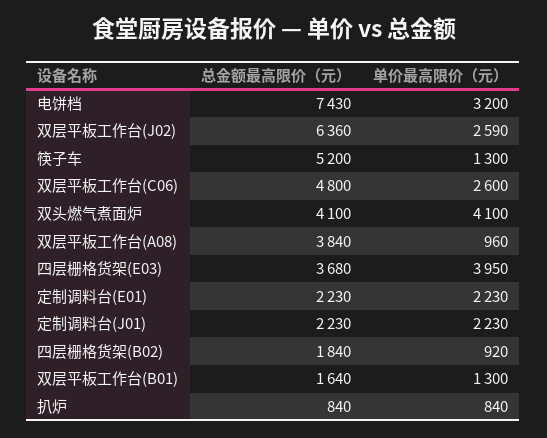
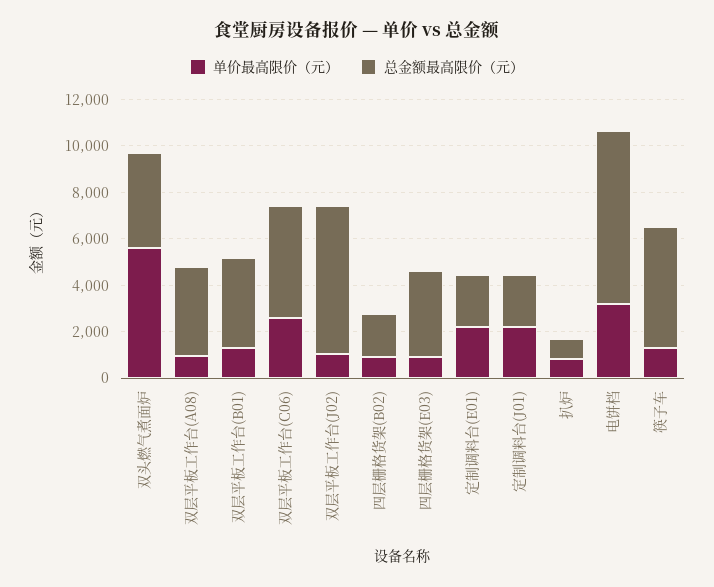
单价最高限价（元）, 双层平板工作台(J02): 2590 -> 1000
单价最高限价（元）, 双头燃气煮面炉: 4100 -> 5500
单价最高限价（元）, 四层栅格货架(E03): 3950 -> 1000
总金额最高限价（元）, 双层平板工作台(B01): 1640 -> 4000

